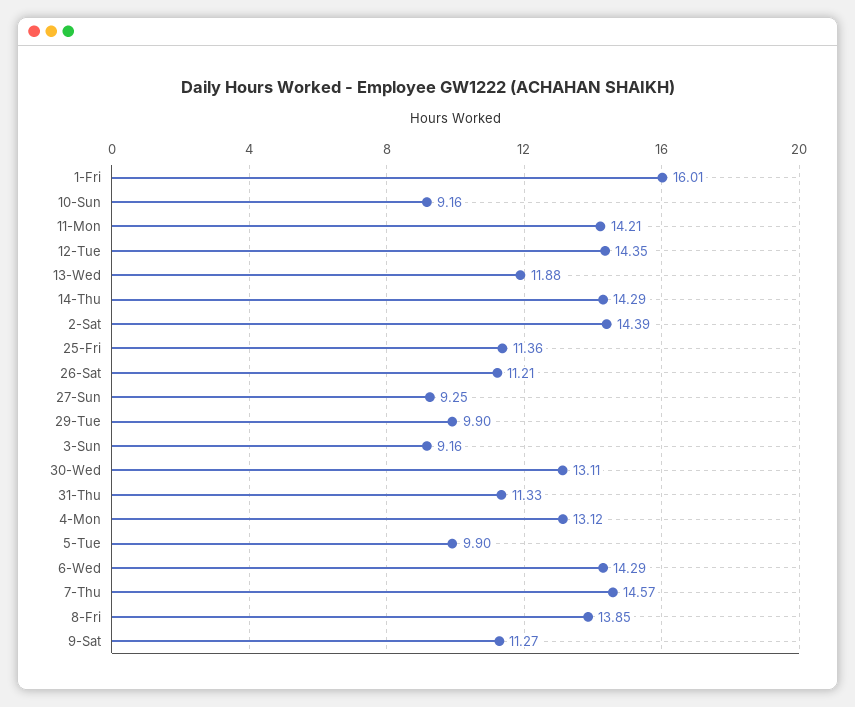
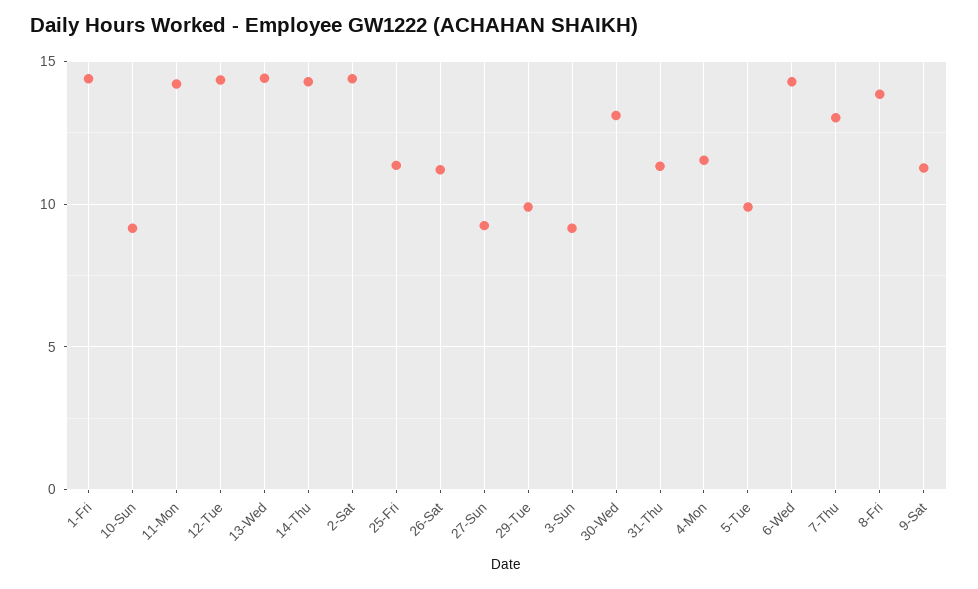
1-Fri: 16.01 -> 14.5
13-Wed: 11.88 -> 14.5
4-Mon: 13.12 -> 11.5
7-Thu: 14.57 -> 13

